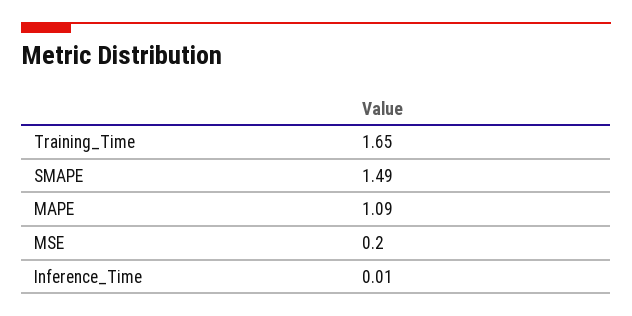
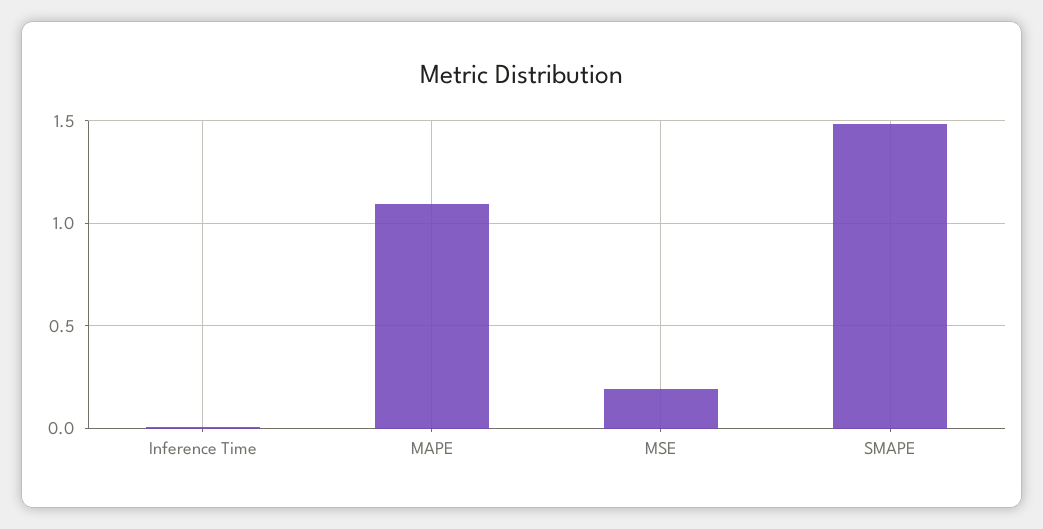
Training_Time: 1.65 -> none

